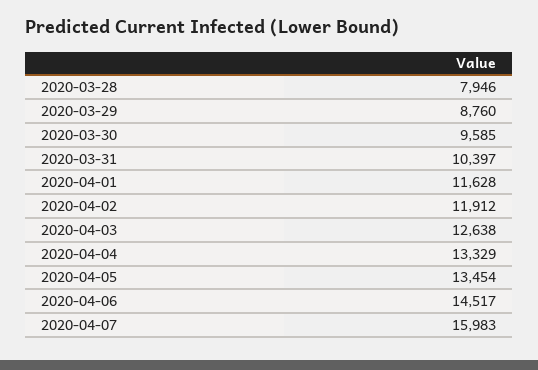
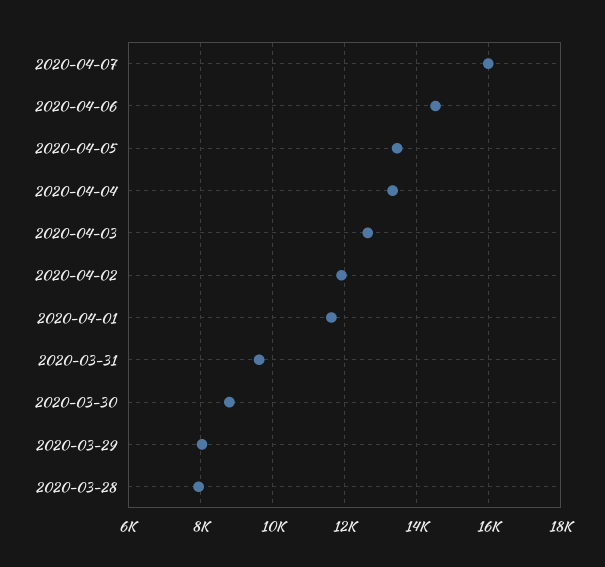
2020-03-29: 8760 -> 8000
2020-03-30: 9585 -> 8800
2020-03-31: 10397 -> 9600

